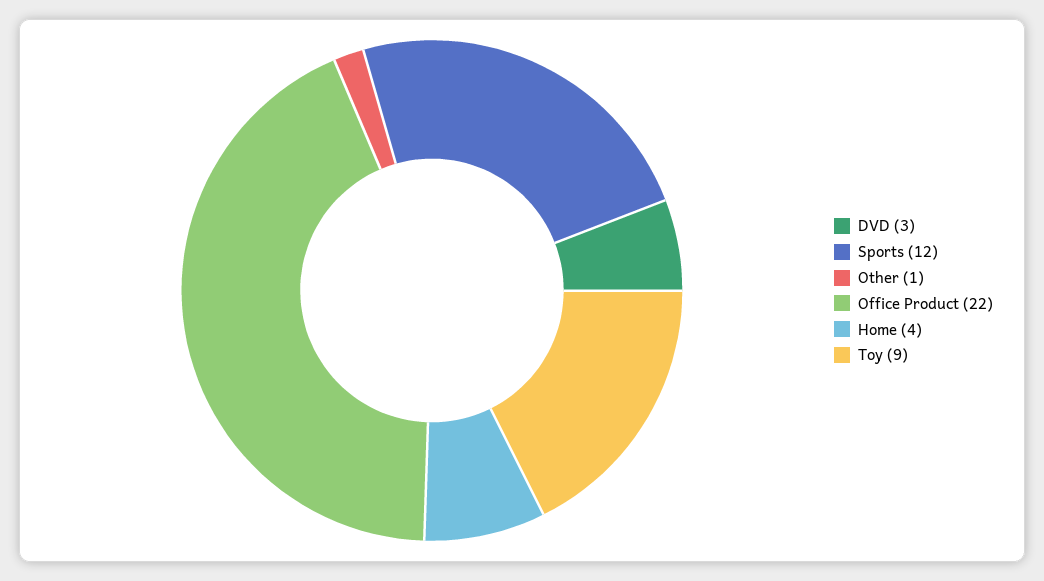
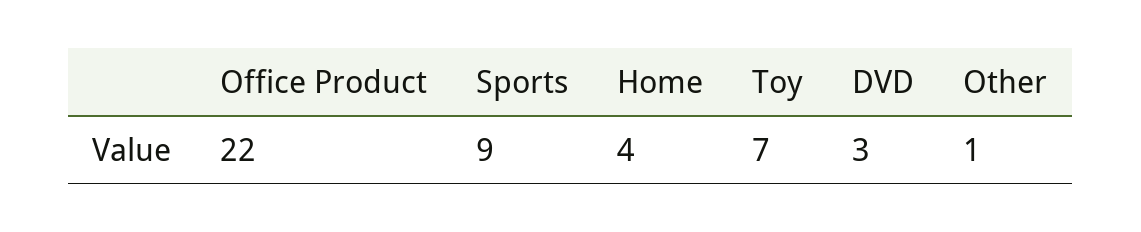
Sports: 12 -> 9
Toy: 9 -> 7

